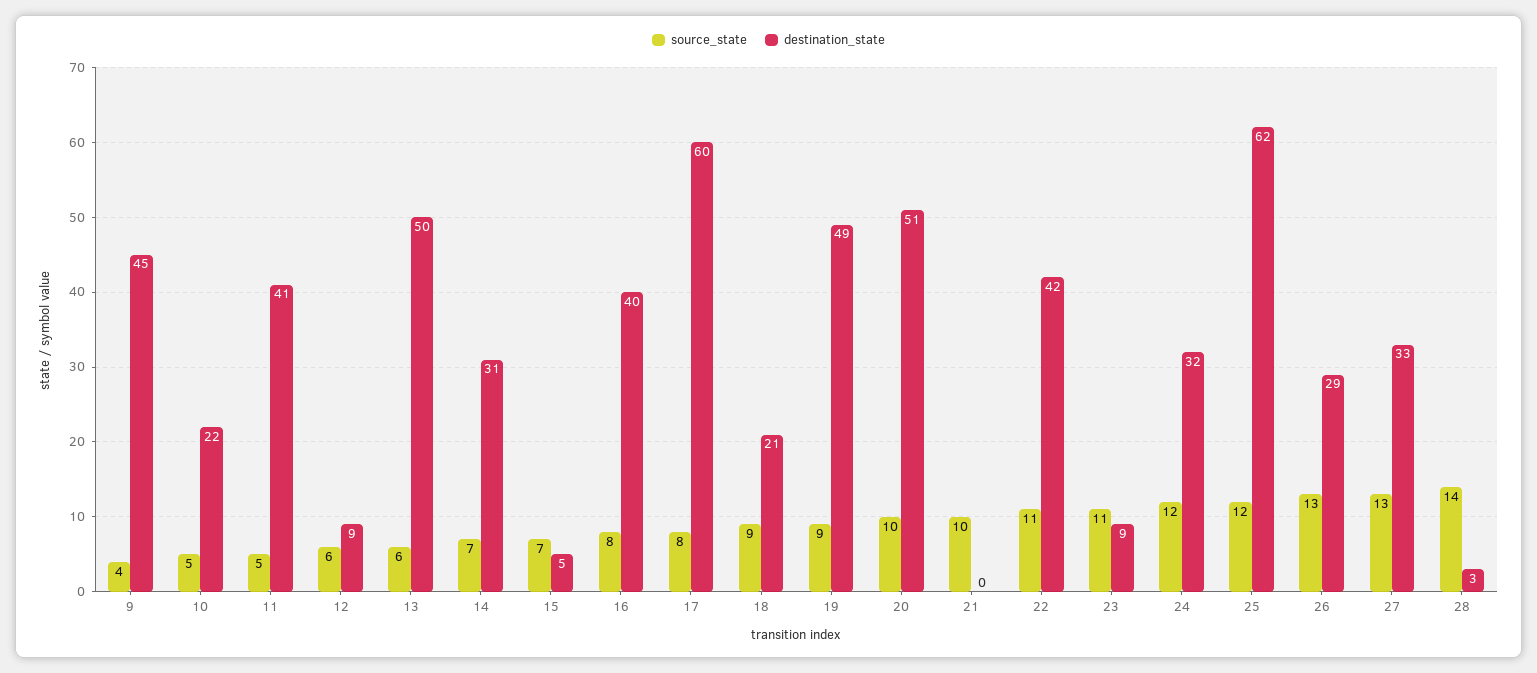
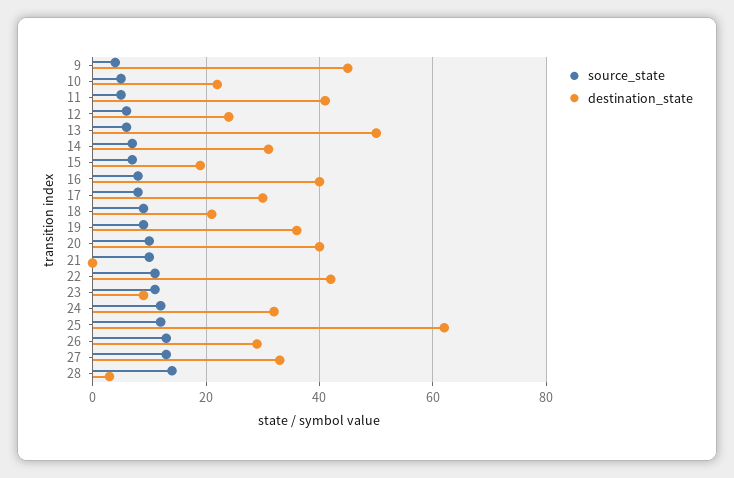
destination_state, 12: 9 -> 25
destination_state, 15: 5 -> 20
destination_state, 17: 60 -> 30
destination_state, 19: 49 -> 35
destination_state, 20: 51 -> 40

